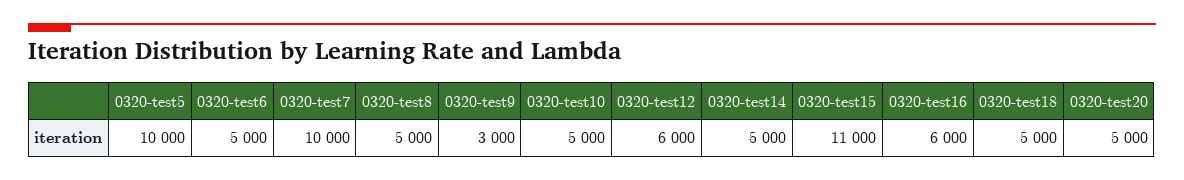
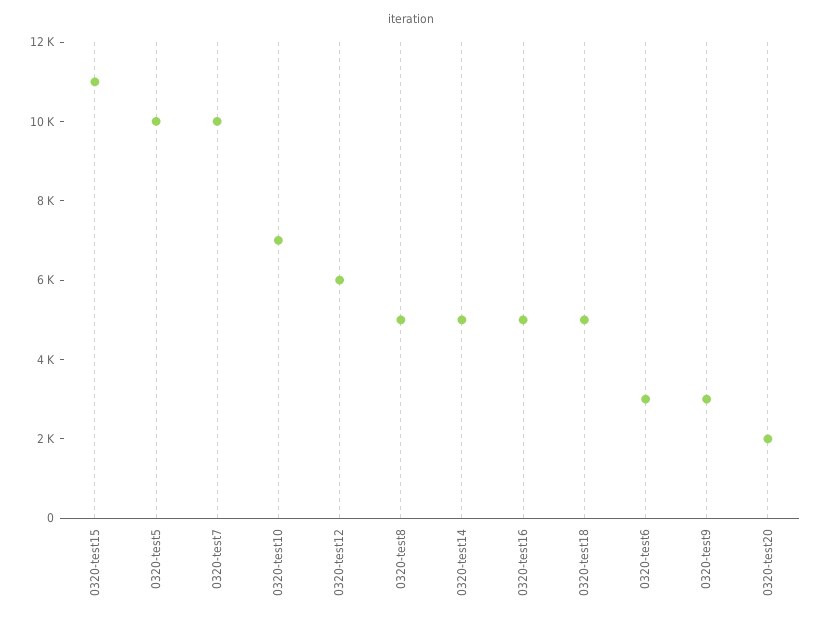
0320-test6: 5000 -> 3000
0320-test10: 5000 -> 7000
0320-test16: 6000 -> 5000
0320-test20: 5000 -> 2000

